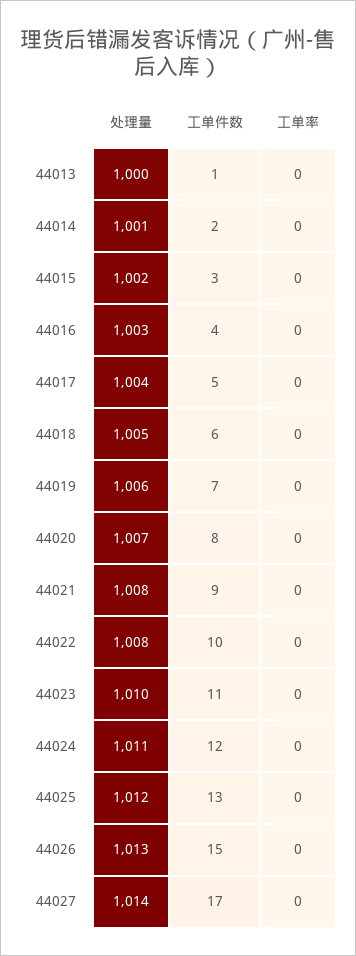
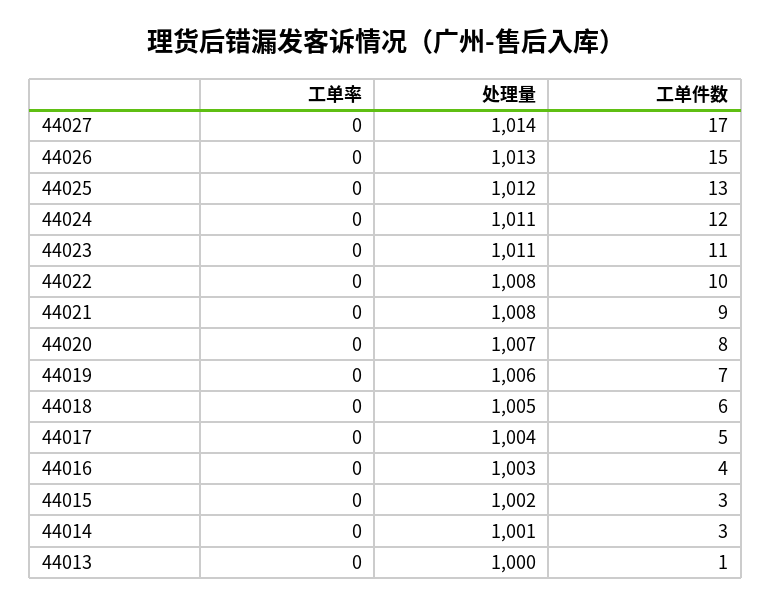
工单件数, 44014: 2 -> 3
处理量, 44023: 1010 -> 1011

